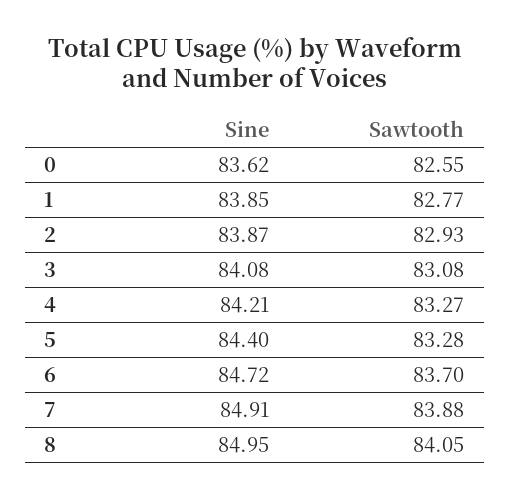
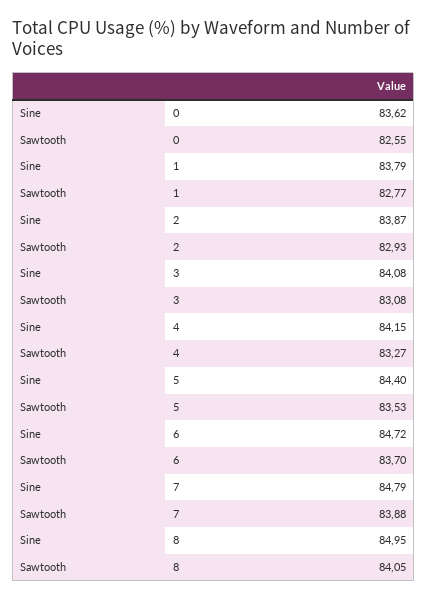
Sine, 1: 83.85 -> 83.79
Sine, 4: 84.21 -> 84.15
Sawtooth, 5: 83.28 -> 83.53
Sine, 7: 84.91 -> 84.79

